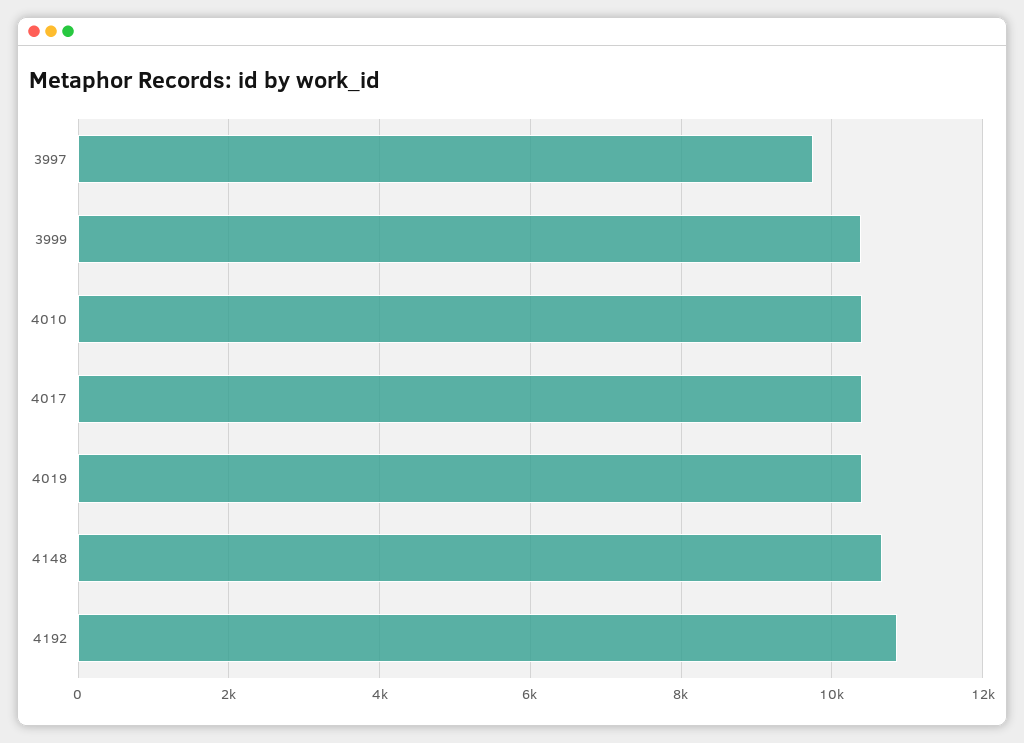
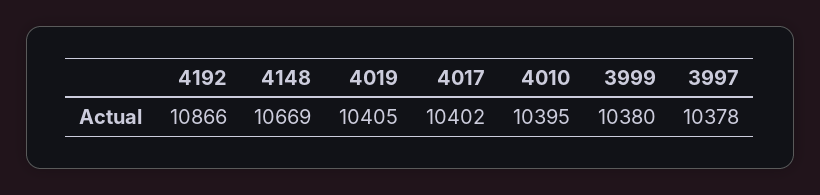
3997: 9800 -> 10378

